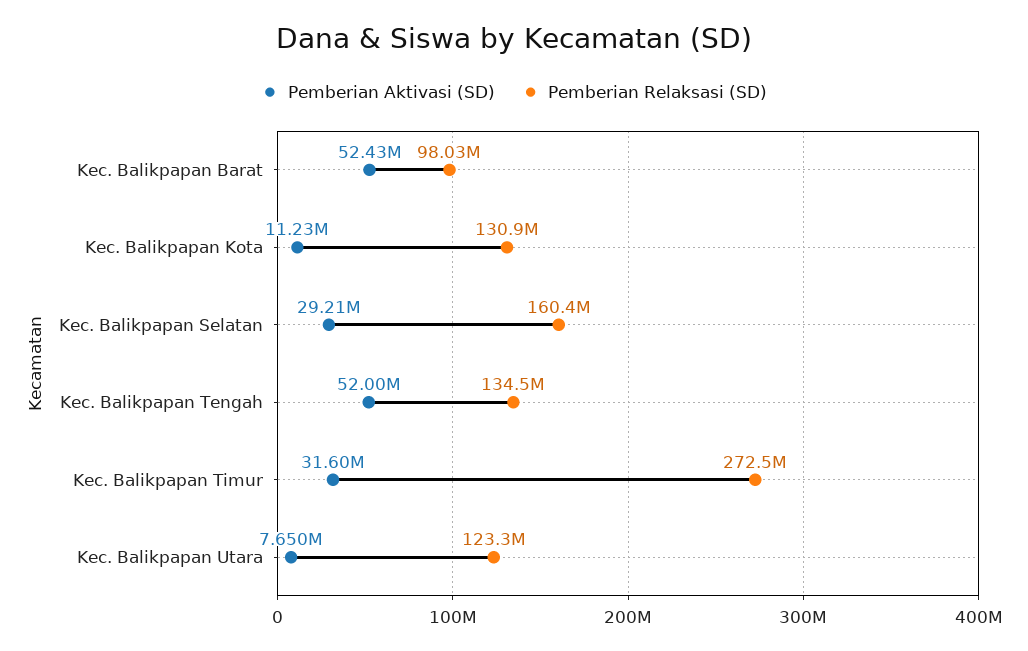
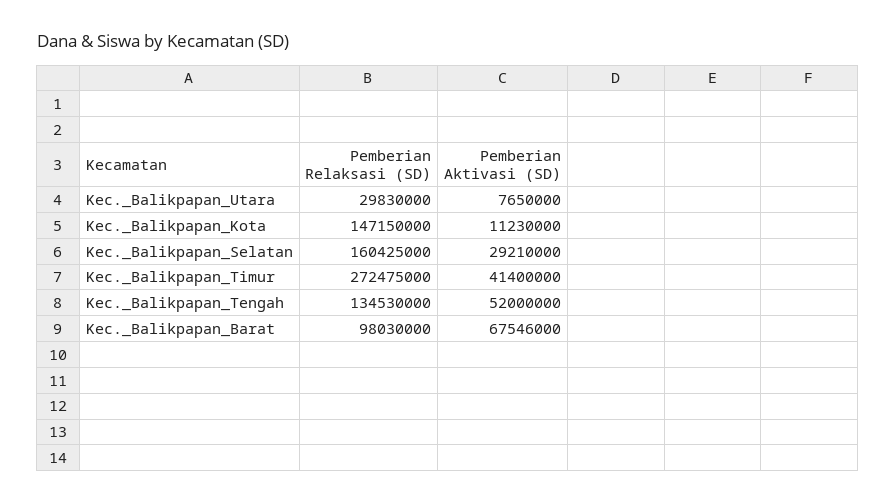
Pemberian Aktivasi (SD), Kec. Balikpapan Barat: 52430000 -> 67546000
Pemberian Relaksasi (SD), Kec. Balikpapan Kota: 130900000 -> 147150000
Pemberian Aktivasi (SD), Kec. Balikpapan Timur: 31600000 -> 41400000
Pemberian Relaksasi (SD), Kec. Balikpapan Utara: 123300000 -> 29830000

